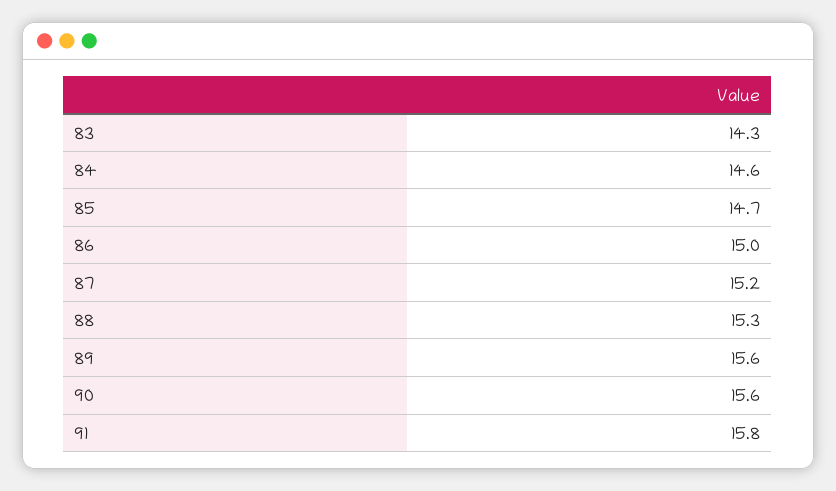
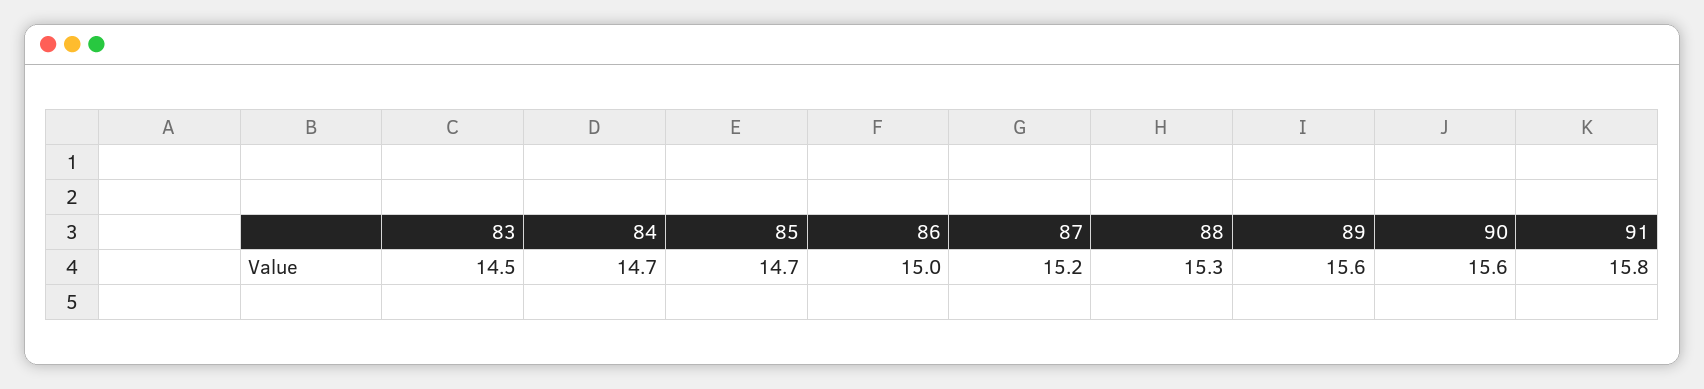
83: 14.3 -> 14.5
84: 14.6 -> 14.7

